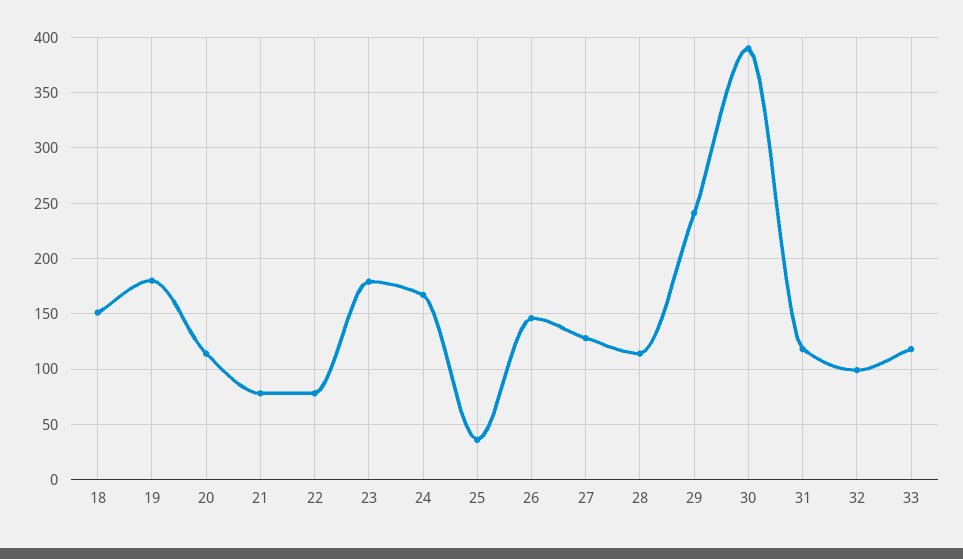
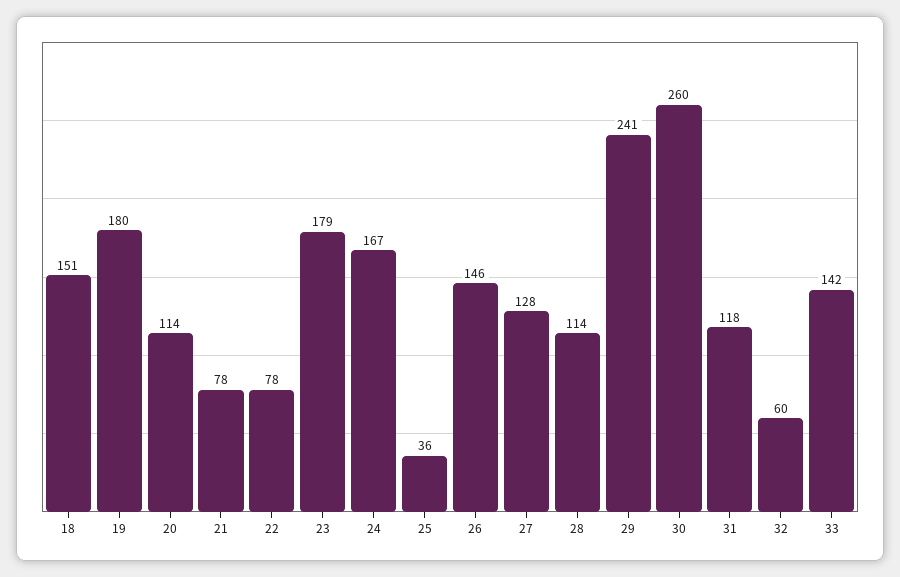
30: 390 -> 260
32: 100 -> 60
33: 120 -> 142

